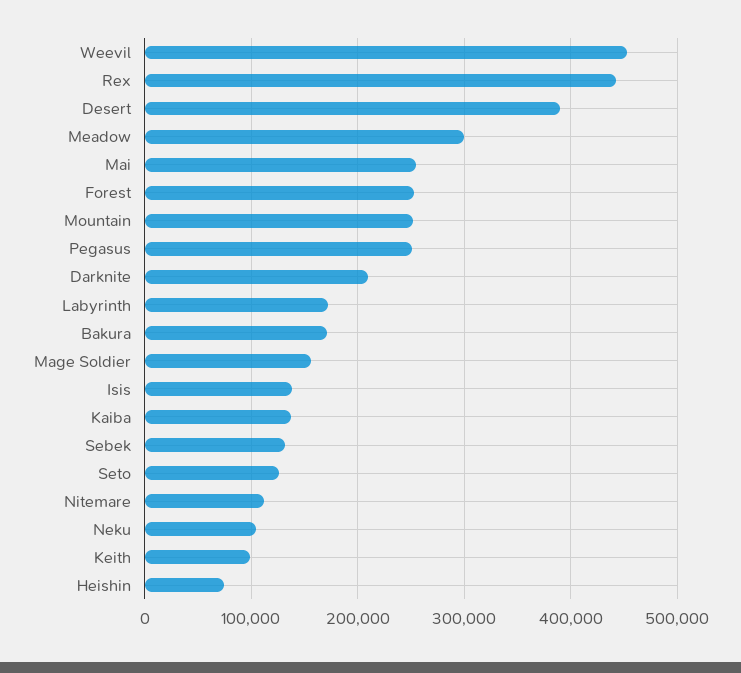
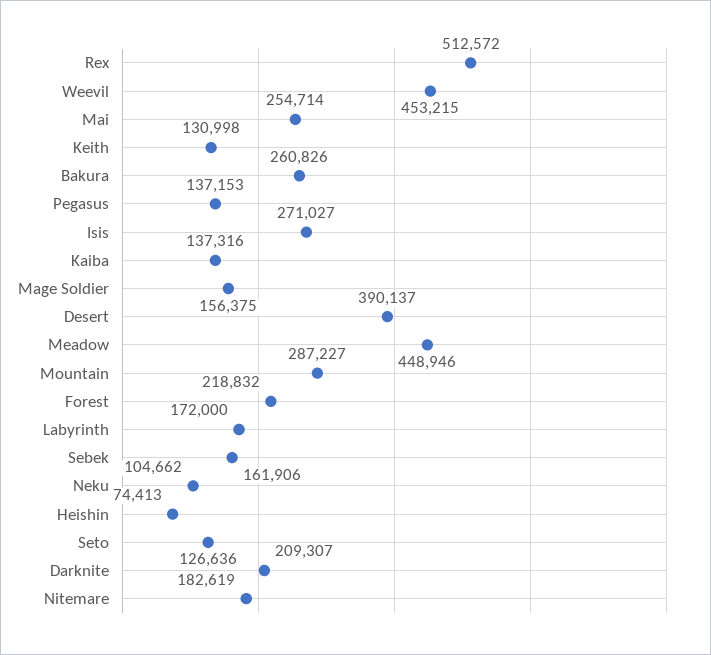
Rex: 440000 -> 512572
Meadow: 300000 -> 448946
Forest: 250000 -> 218832
Mountain: 250000 -> 287227
Pegasus: 250000 -> 137153
Bakura: 170000 -> 260826
Isis: 140000 -> 271027
Sebek: 130000 -> 161906
Nitemare: 110000 -> 182619
Keith: 100000 -> 130998

